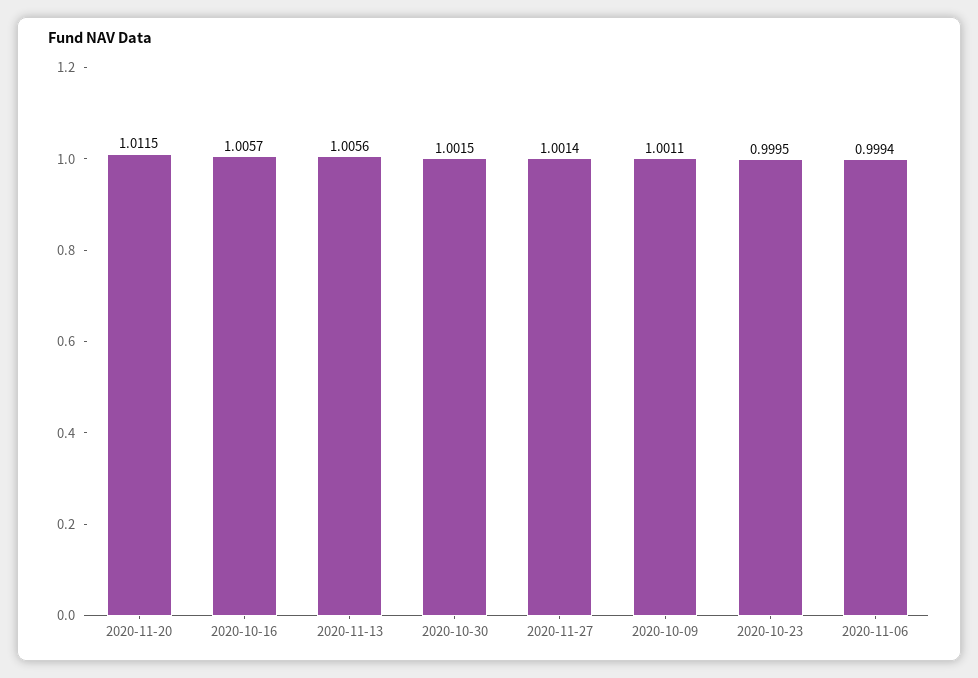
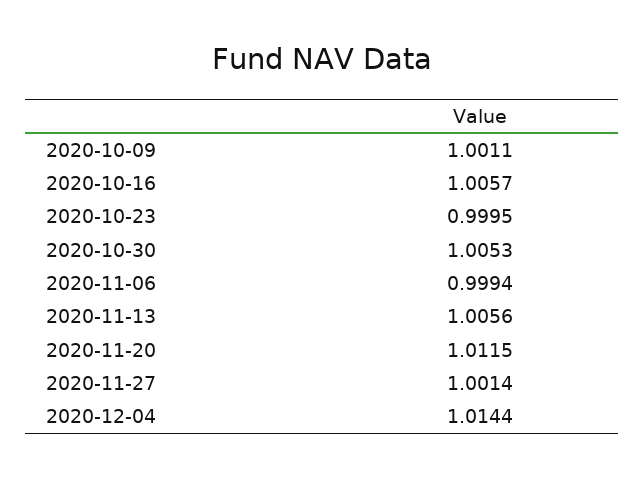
2020-10-30: 1.0015 -> 1.0053
2020-12-04: none -> 1.0144

